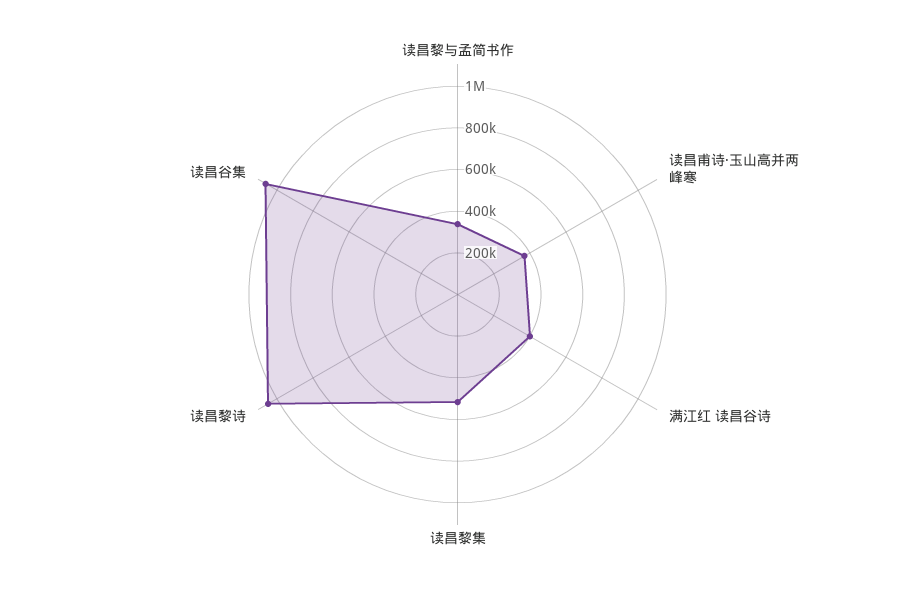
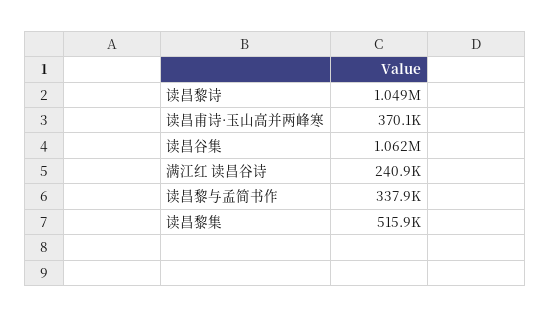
满江红 读昌谷诗: 400000 -> 240900

